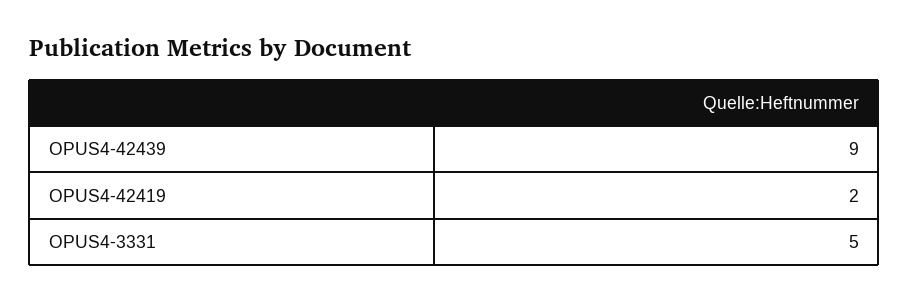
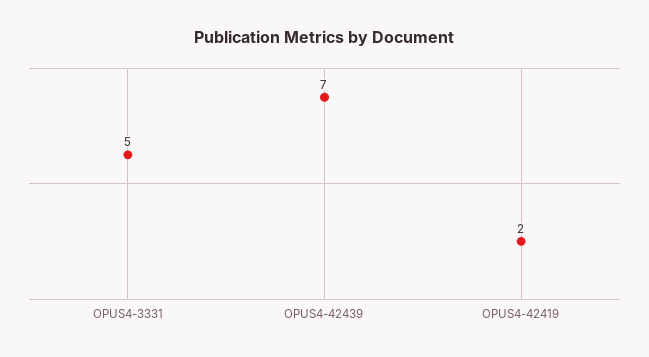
OPUS4-42439: 9 -> 7

